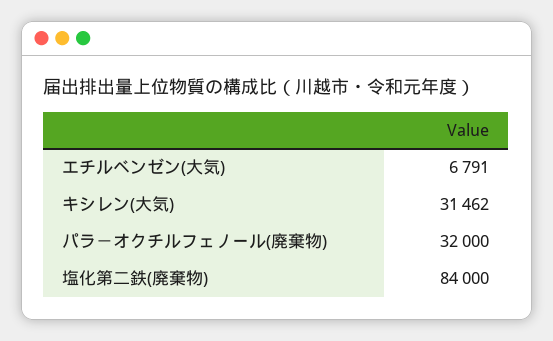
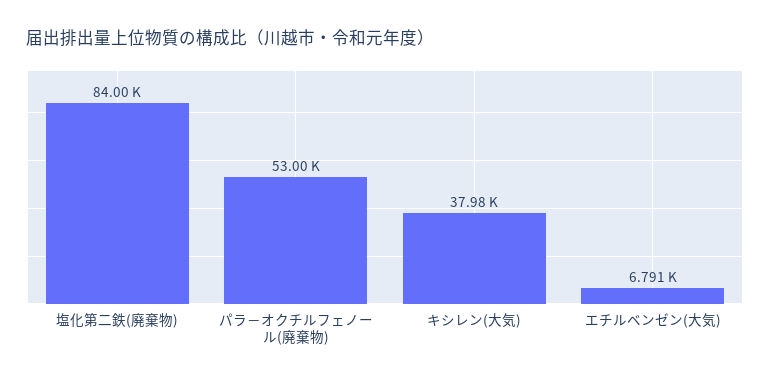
キシレン(大気): 31462 -> 37980
パラ－オクチルフェノール(廃棄物): 32000 -> 53000

